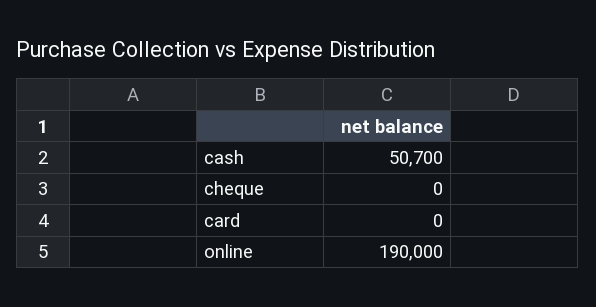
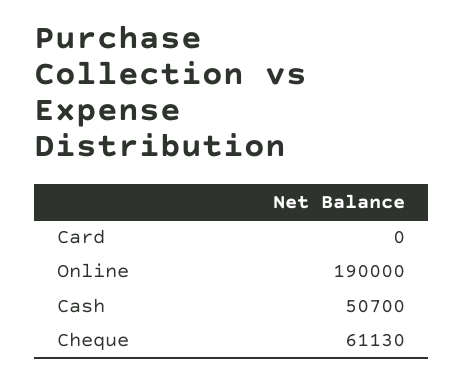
cheque: 0 -> 61130

